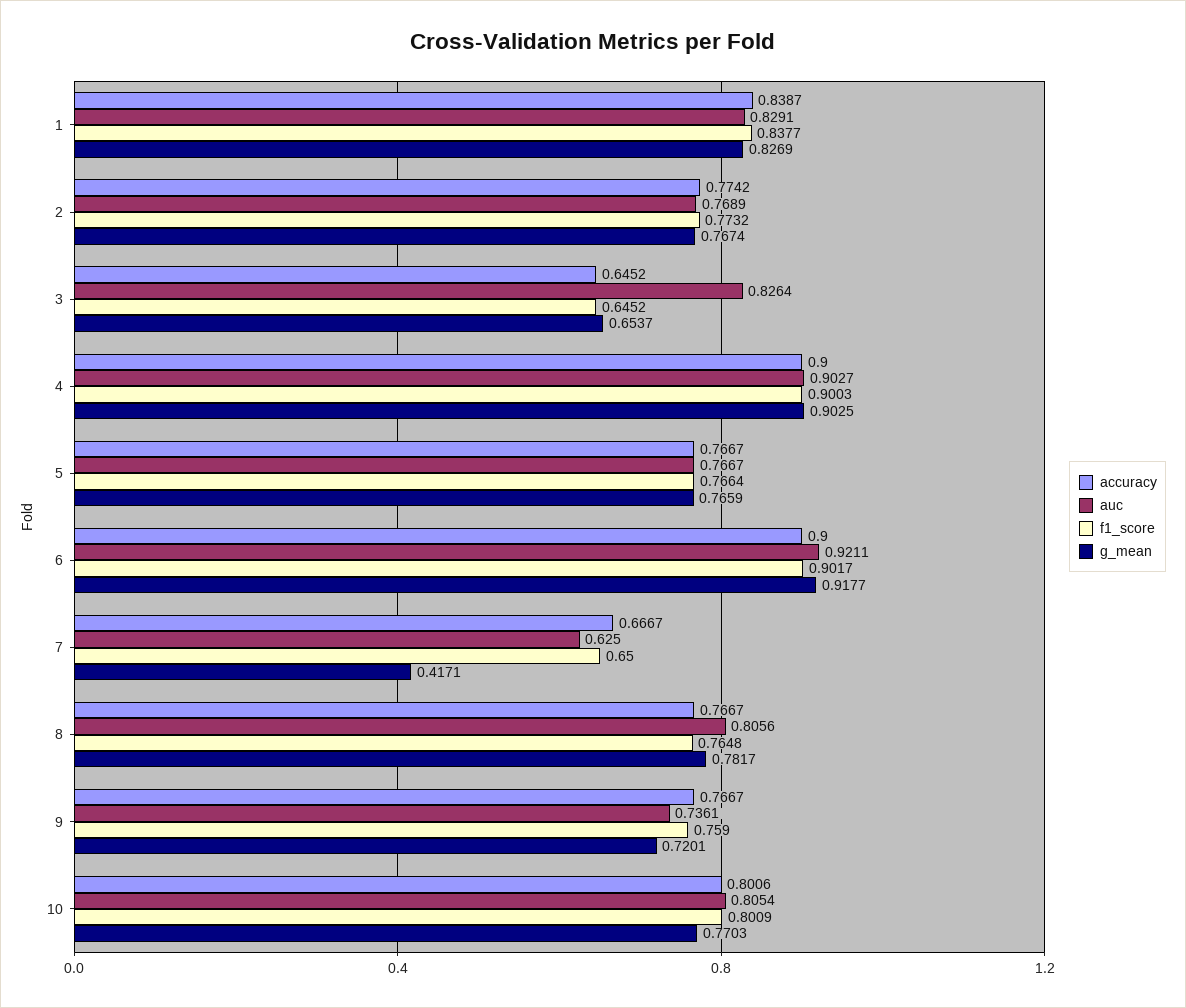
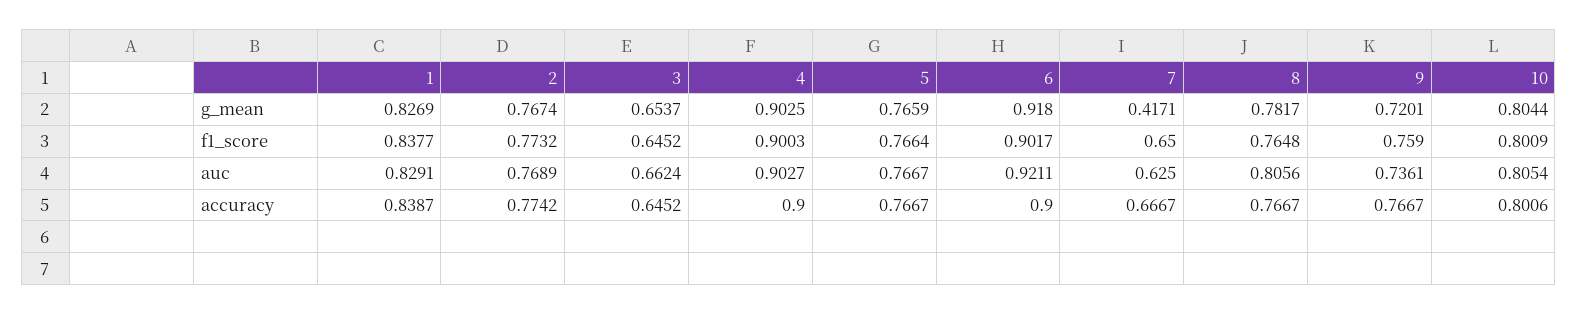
auc, 3: 0.8264 -> 0.6624
g_mean, 6: 0.9177 -> 0.918
g_mean, 10: 0.7703 -> 0.8044

